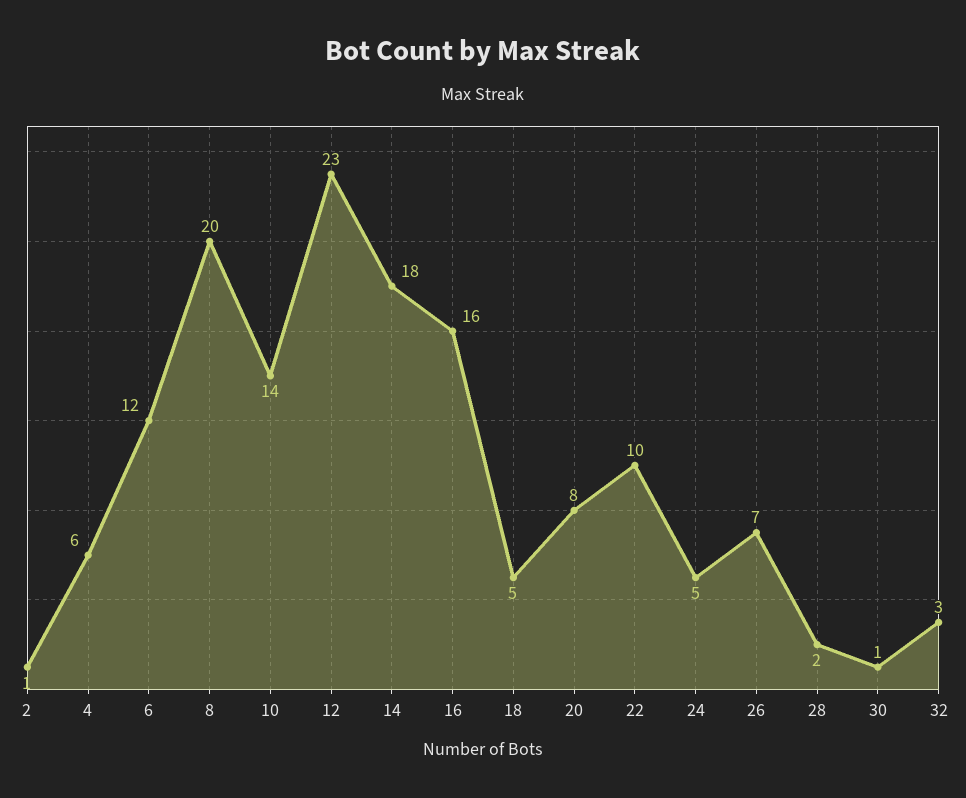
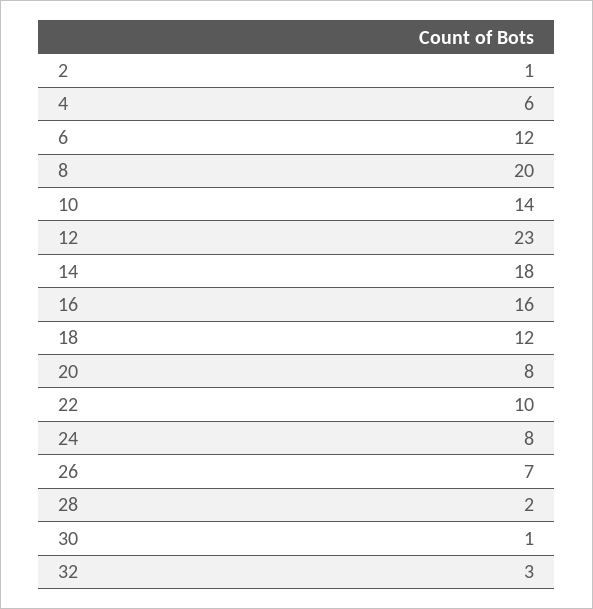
18: 5 -> 12
24: 5 -> 8

